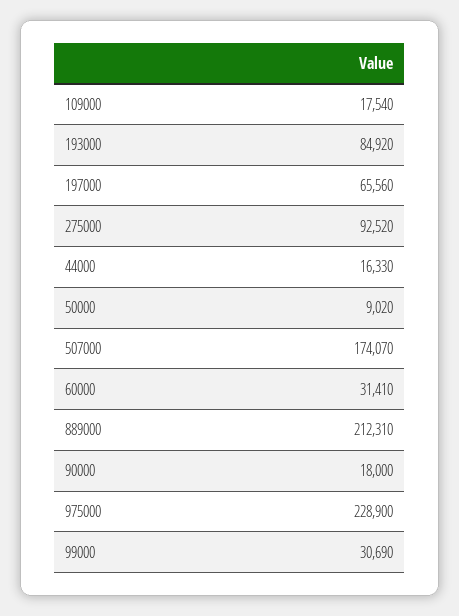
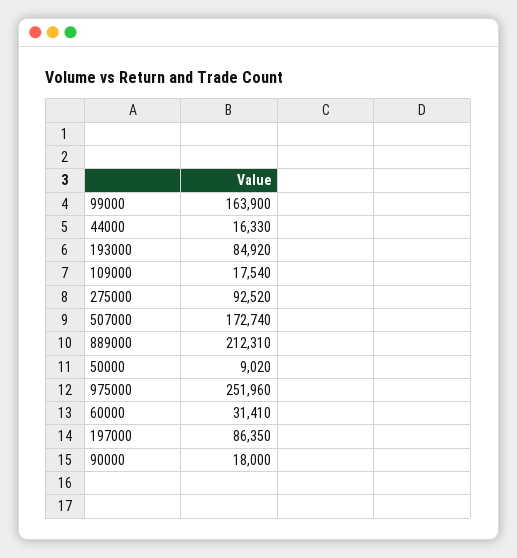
197000: 65560 -> 86350
507000: 174070 -> 172740
975000: 228900 -> 251960
99000: 30690 -> 163900

